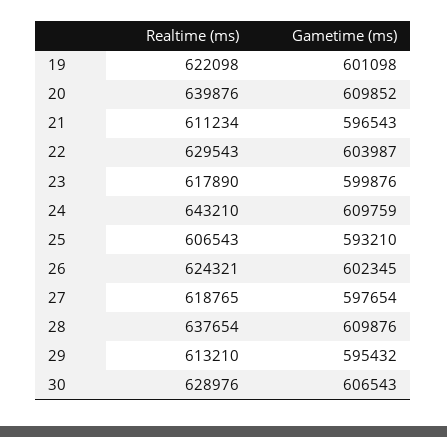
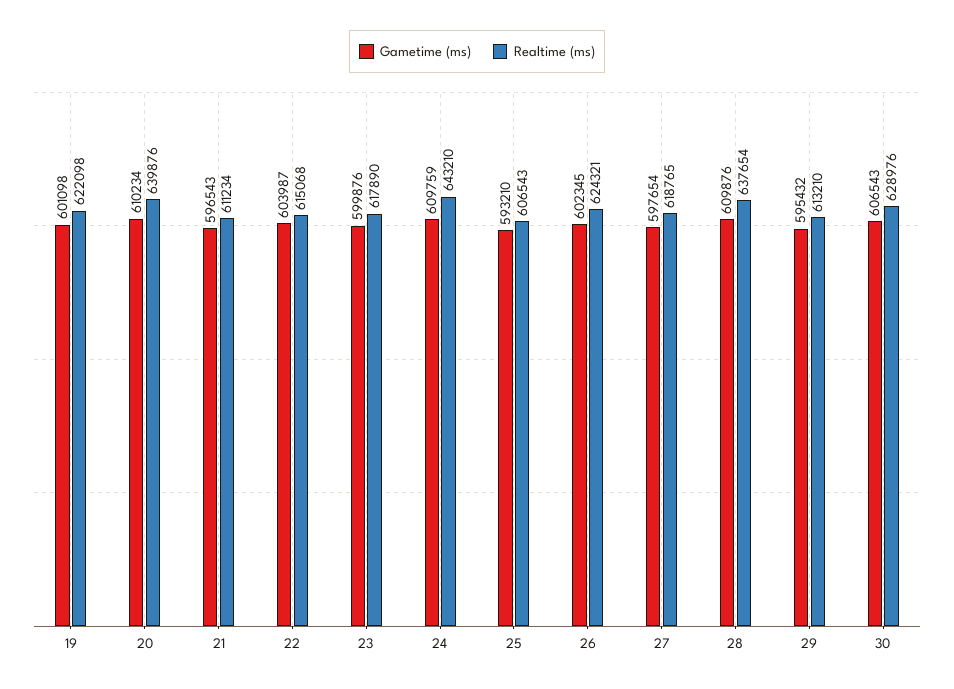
Gametime (ms), 20: 609852 -> 610234
Realtime (ms), 22: 629543 -> 615068

